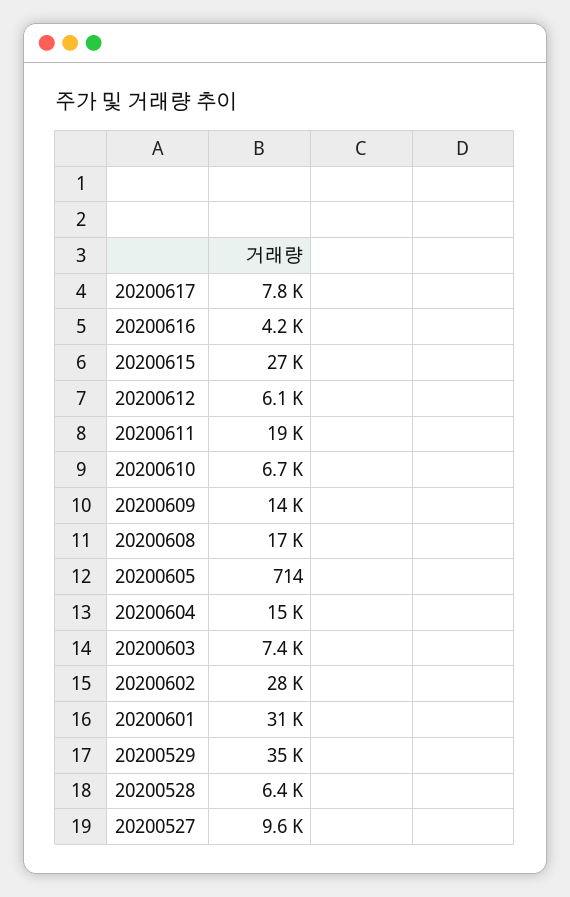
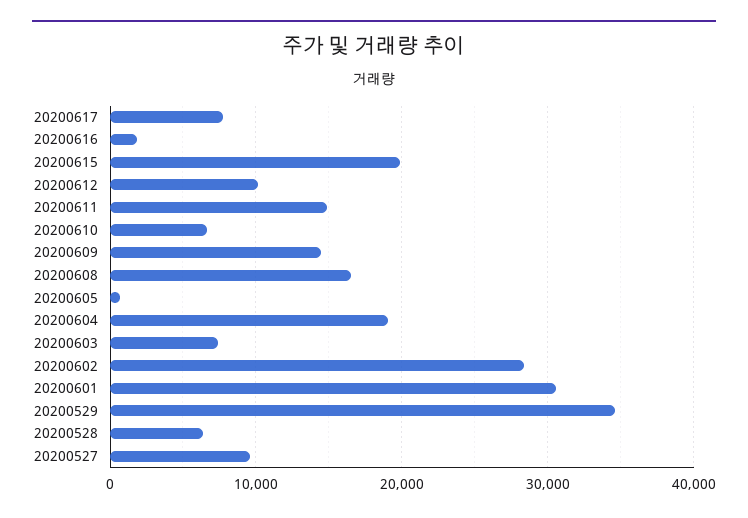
20200616: 4200 -> 2000
20200615: 27000 -> 20000
20200612: 6100 -> 10000
20200611: 19000 -> 15000
20200604: 15000 -> 19000

